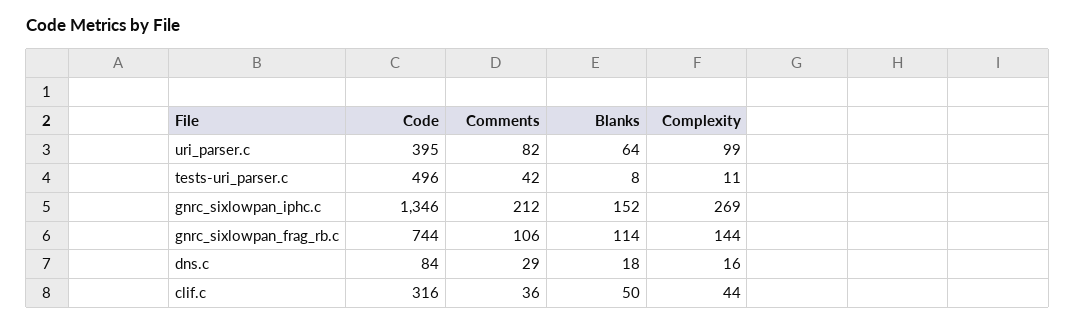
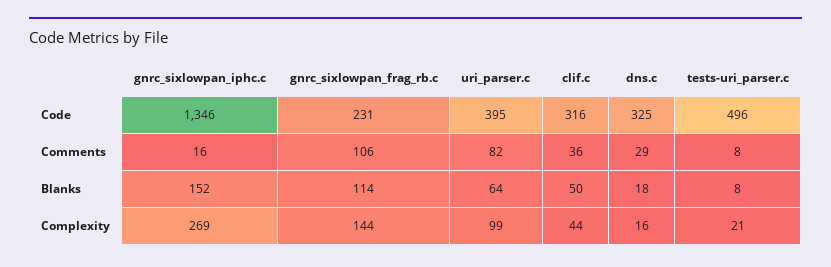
Comments, tests-uri_parser.c: 42 -> 8
Complexity, tests-uri_parser.c: 11 -> 21
Comments, gnrc_sixlowpan_iphc.c: 212 -> 16
Code, gnrc_sixlowpan_frag_rb.c: 744 -> 231
Code, dns.c: 84 -> 325

